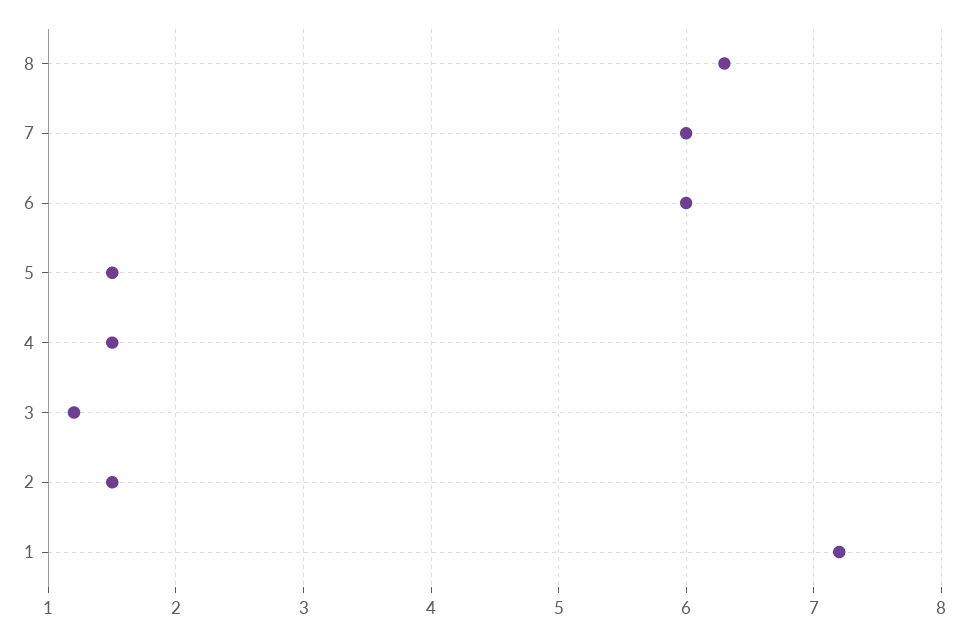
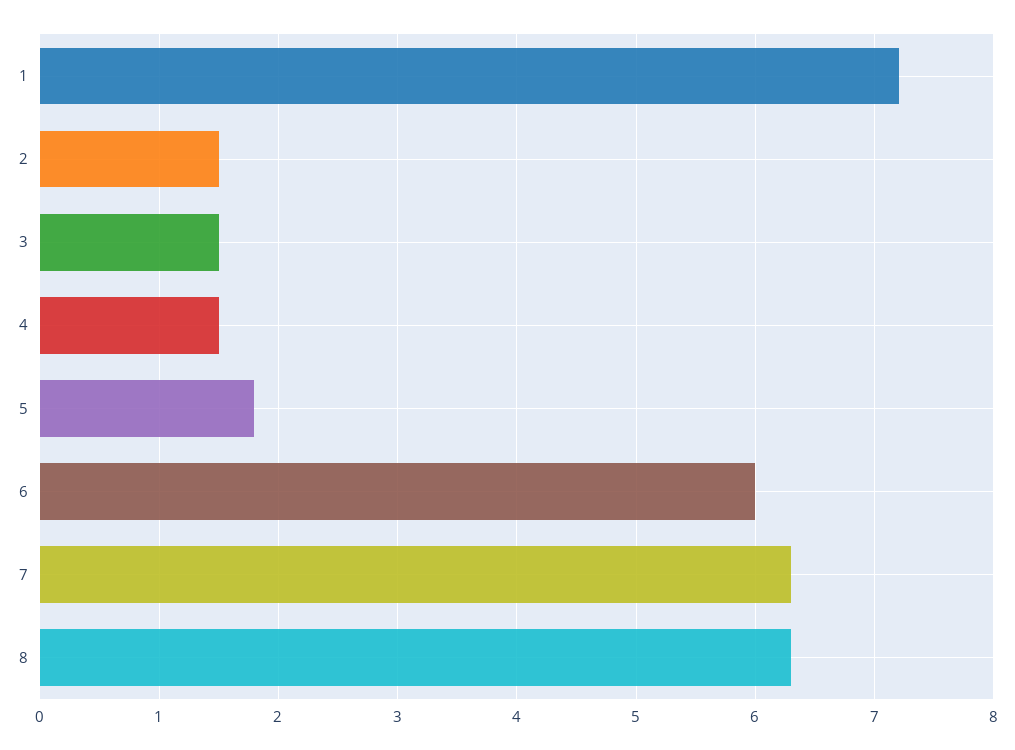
7: 6 -> 6.3
5: 1.5 -> 1.8
3: 1.2 -> 1.5

